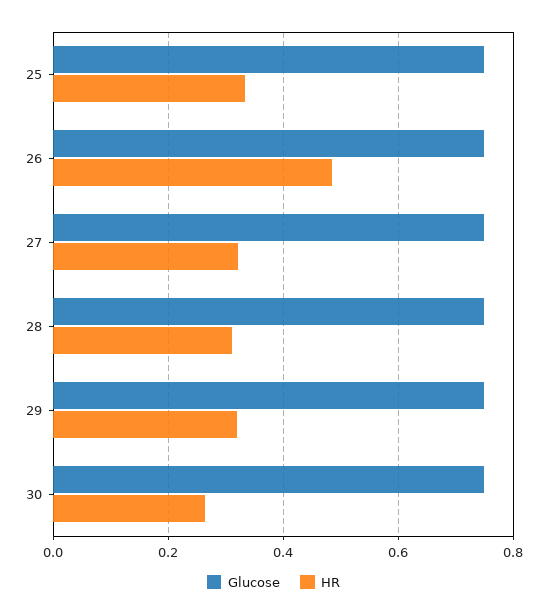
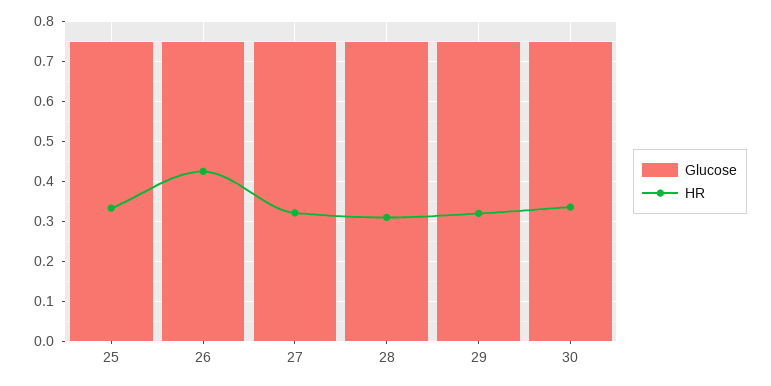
HR, 26: 0.48 -> 0.42
HR, 30: 0.26 -> 0.34

